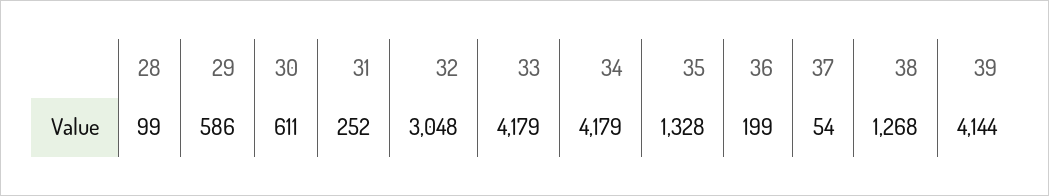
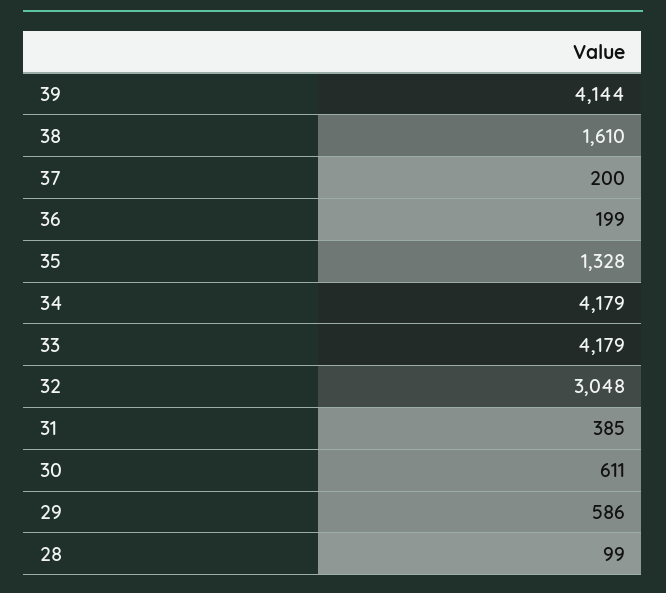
31: 252 -> 385
37: 54 -> 200
38: 1268 -> 1610

